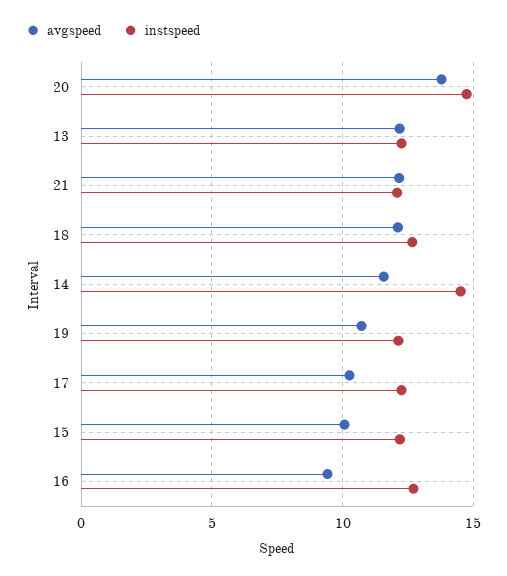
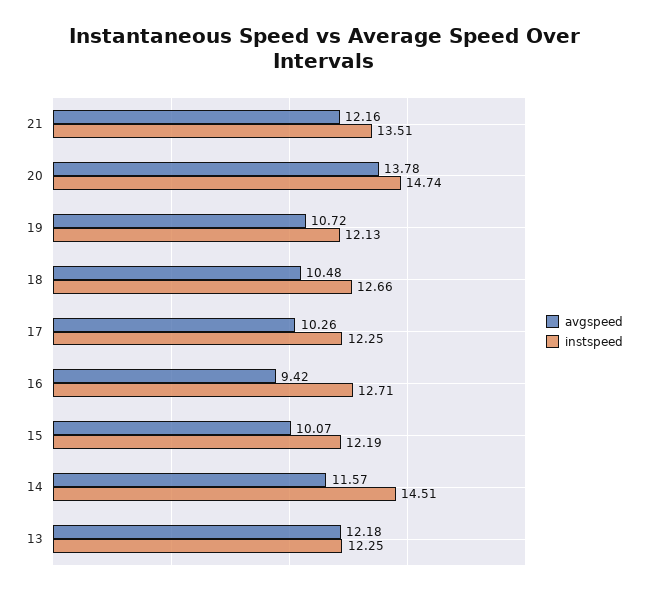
instspeed, 21: 12 -> 13.51
avgspeed, 18: 12 -> 10.48

